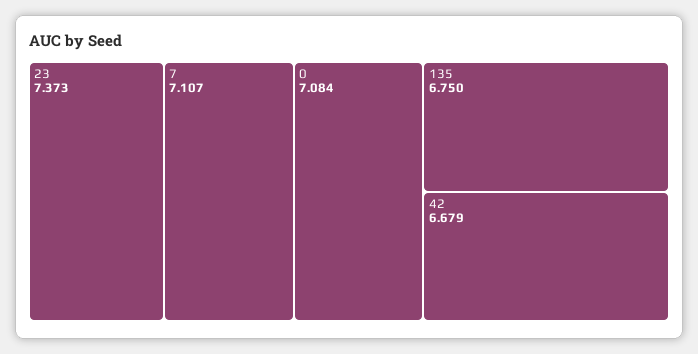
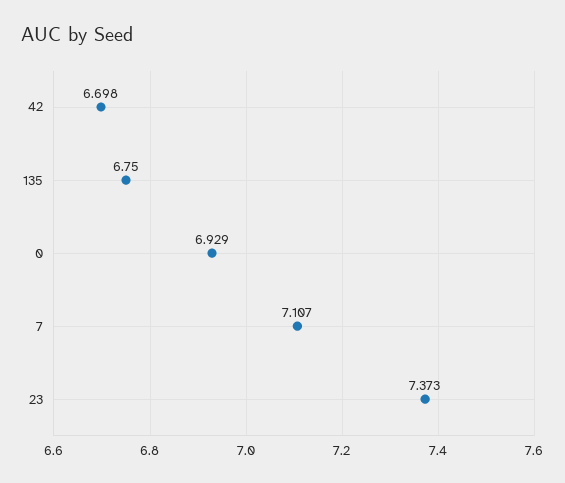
0: 7.084 -> 6.929
42: 6.679 -> 6.698

